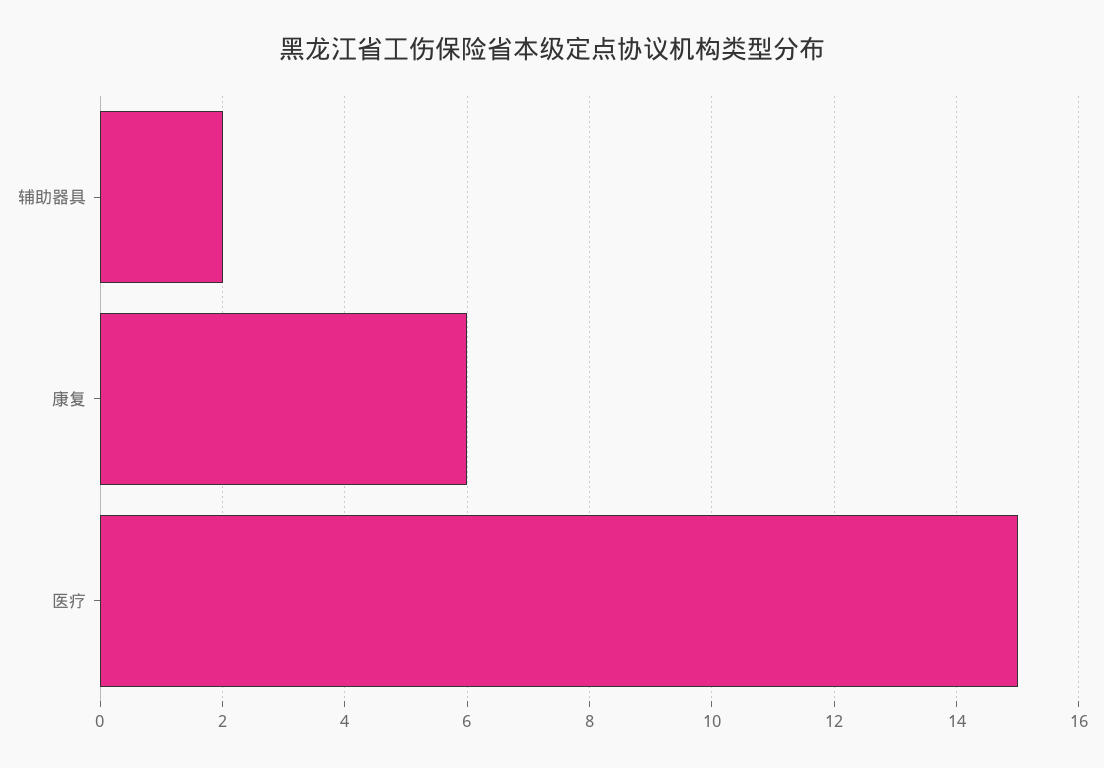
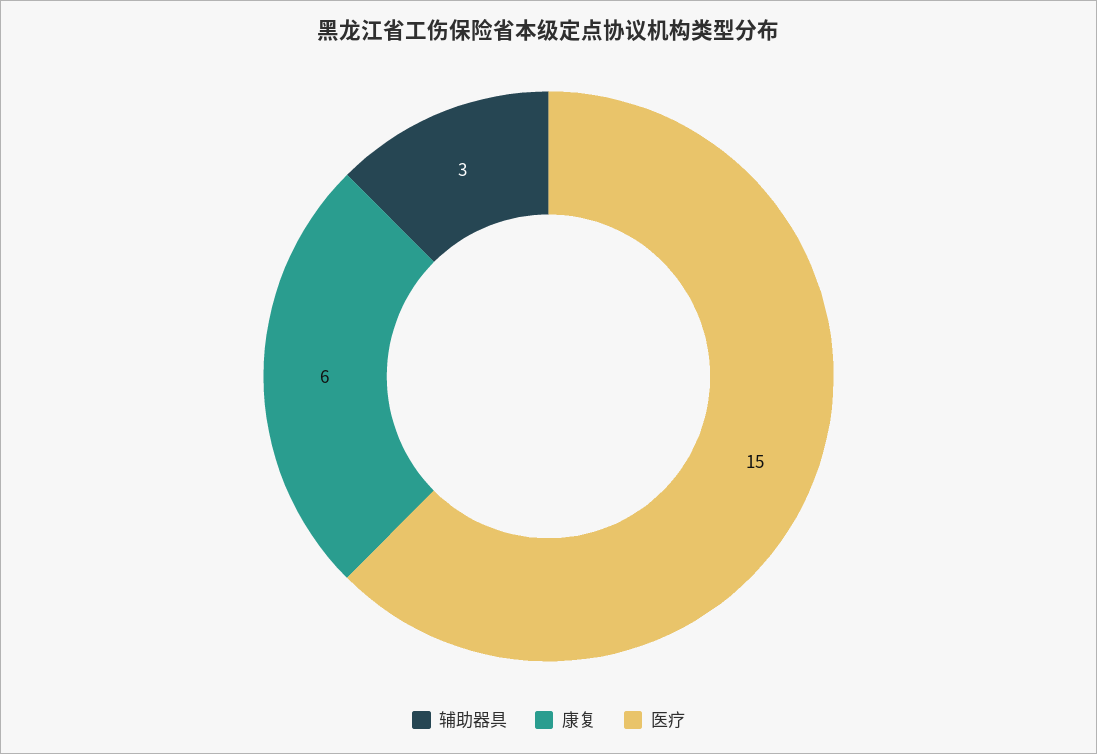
辅助器具: 2 -> 3

